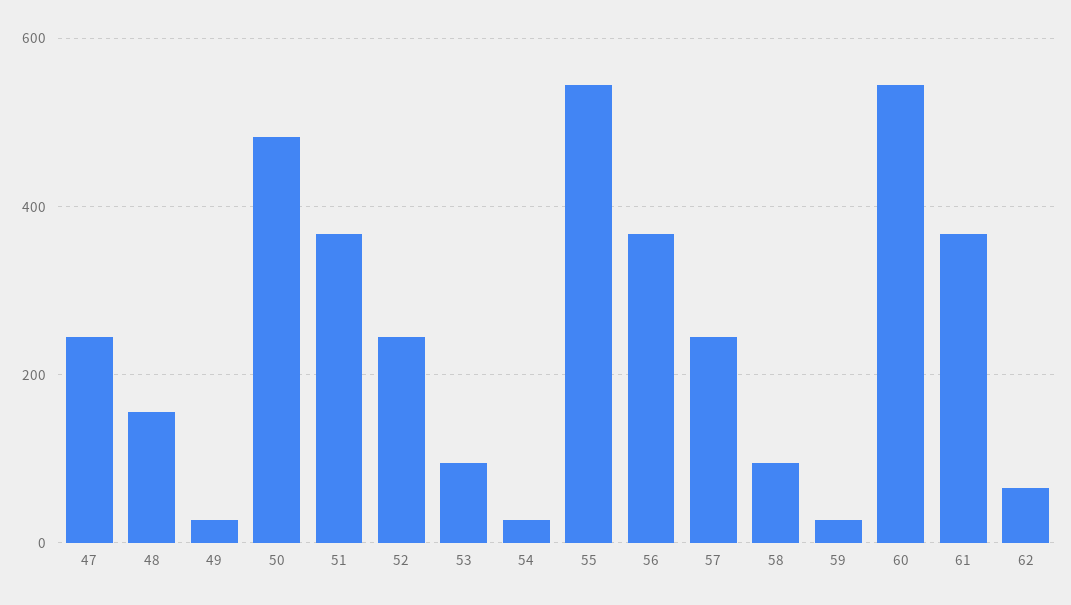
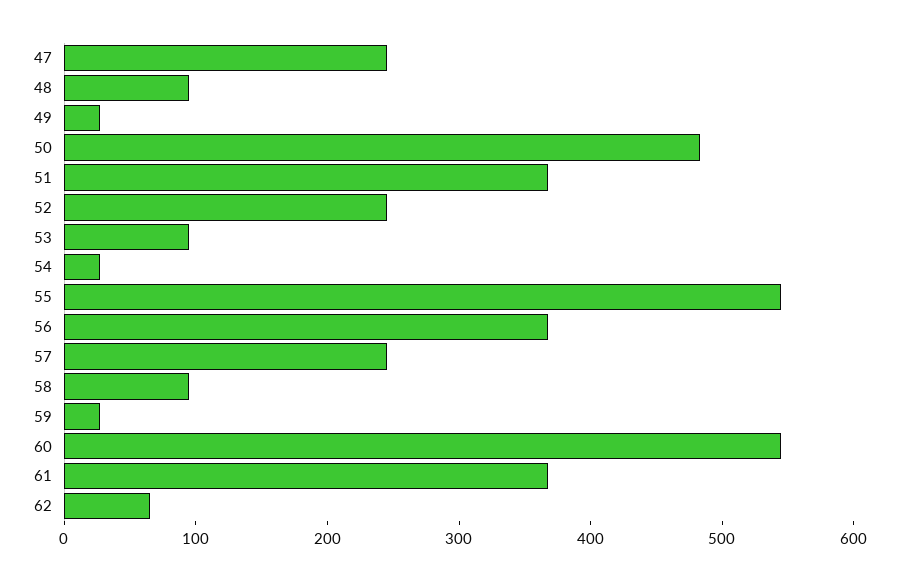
48: 160 -> 100

